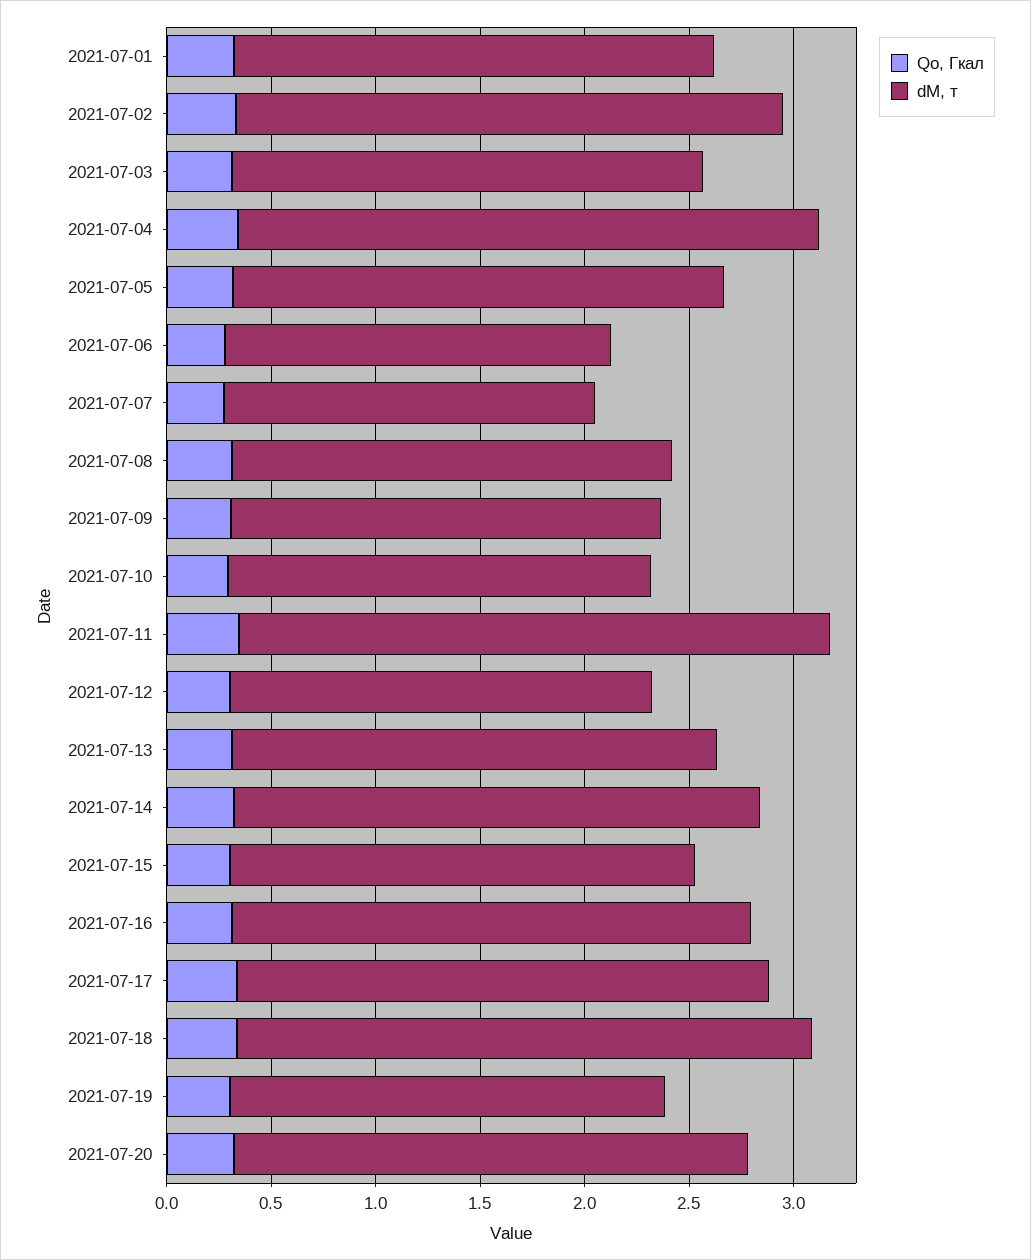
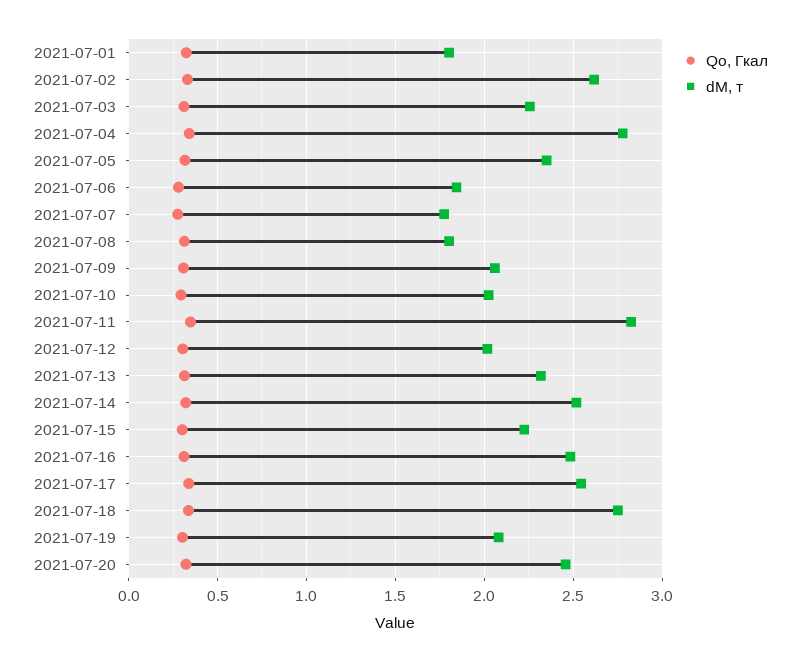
dM, т, 2021-07-01: 2.3 -> 1.8
dM, т, 2021-07-08: 2.1 -> 1.8

